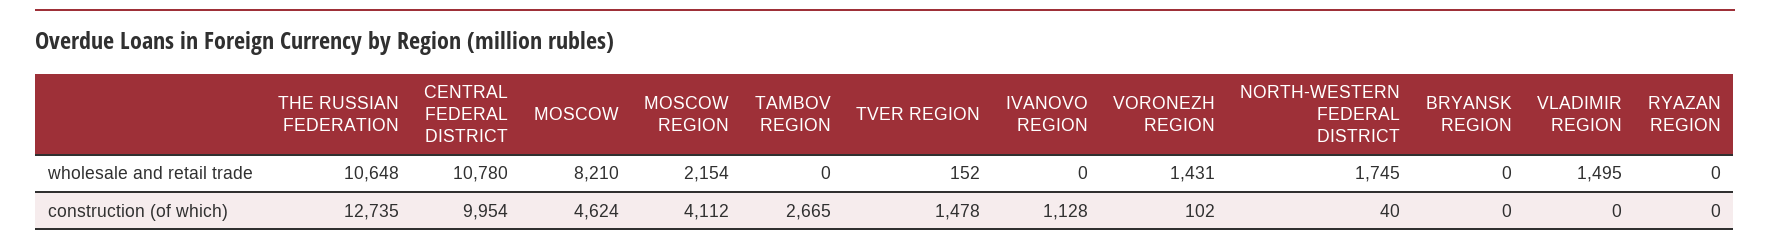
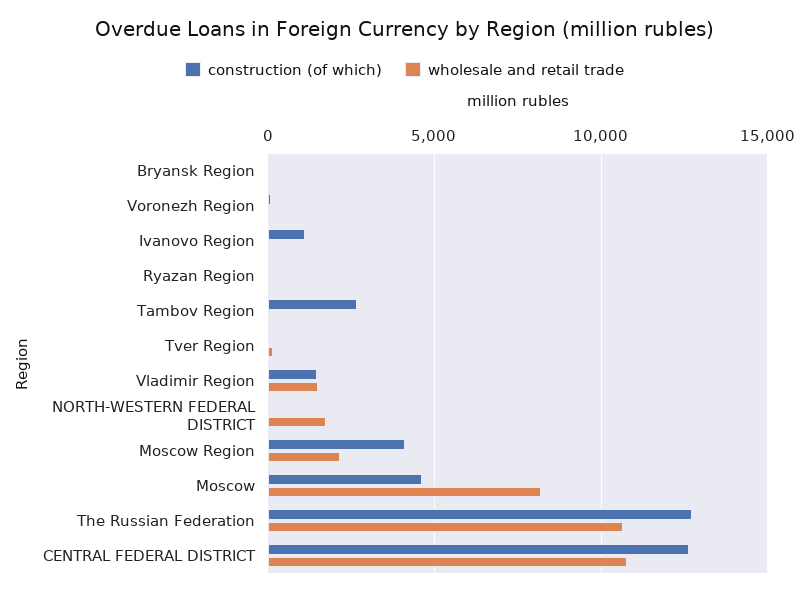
wholesale and retail trade, VORONEZH REGION: 1431 -> 0
construction (of which), CENTRAL FEDERAL DISTRICT: 9954 -> 12500
construction (of which), TVER REGION: 1478 -> 0
construction (of which), VLADIMIR REGION: 0 -> 1500

